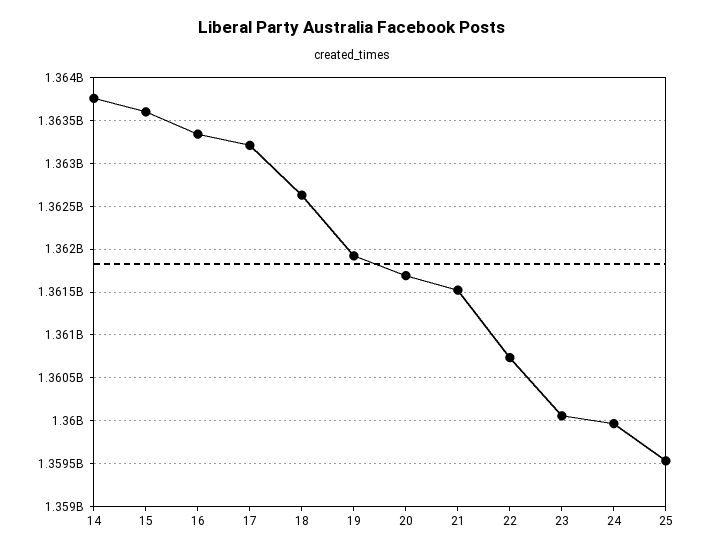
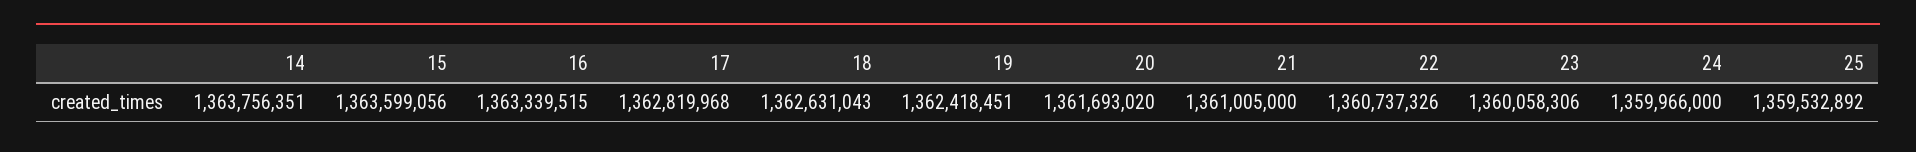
17: 1363200000 -> 1362819968
19: 1361900000 -> 1362418451
21: 1361500000 -> 1361005000

